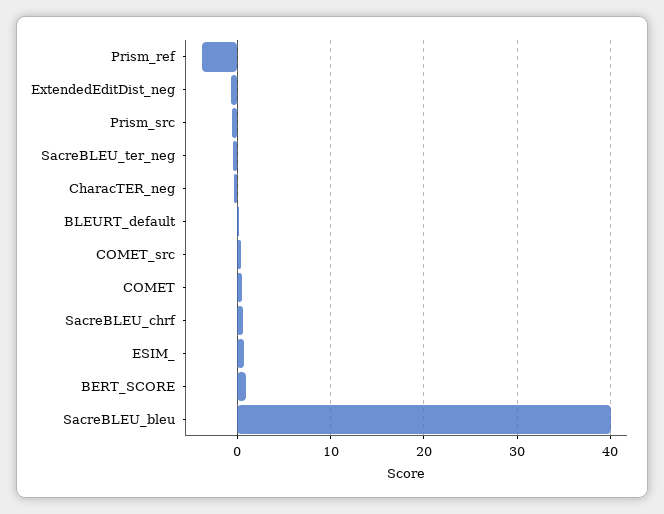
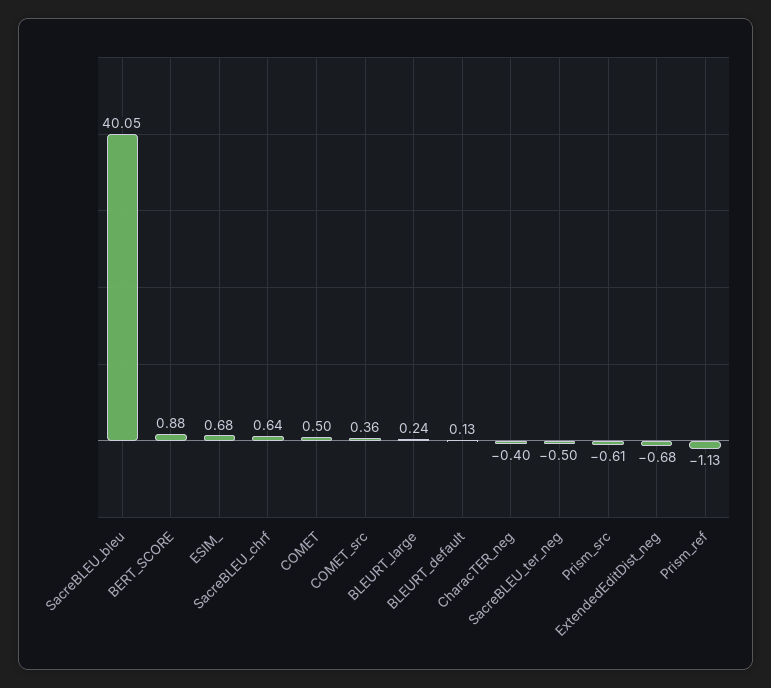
Prism_ref: -4 -> -1.13
BLEURT_large: none -> 0.24

